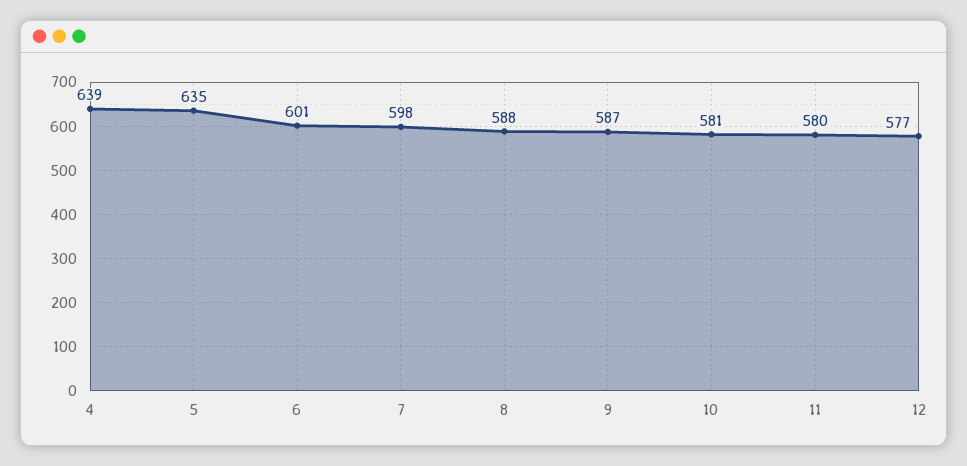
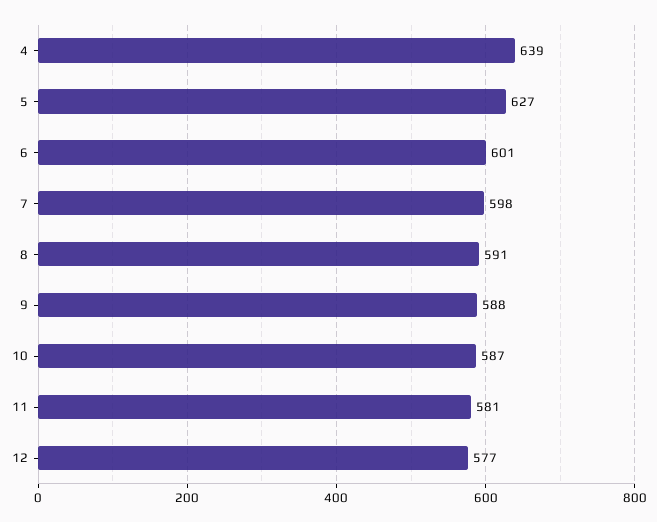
5: 635 -> 627
8: 588 -> 591
9: 587 -> 588
10: 581 -> 587
11: 580 -> 581

